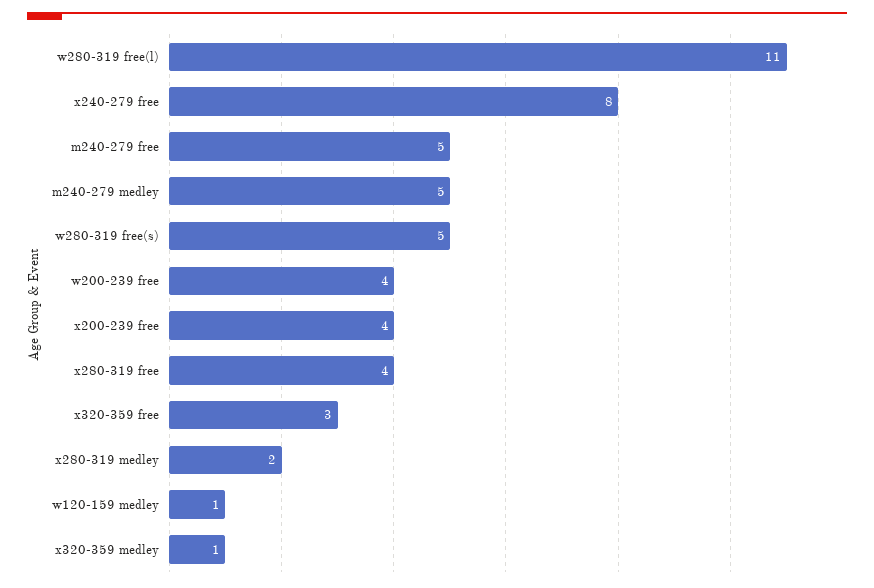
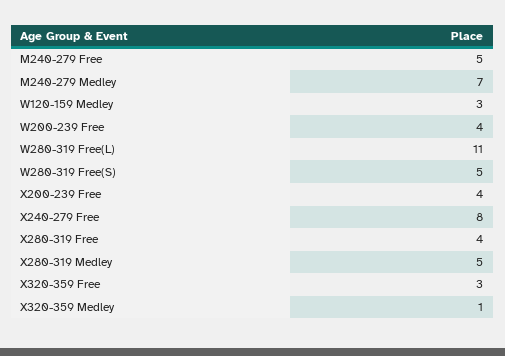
m240-279 medley: 5 -> 7
x280-319 medley: 2 -> 5
w120-159 medley: 1 -> 3

